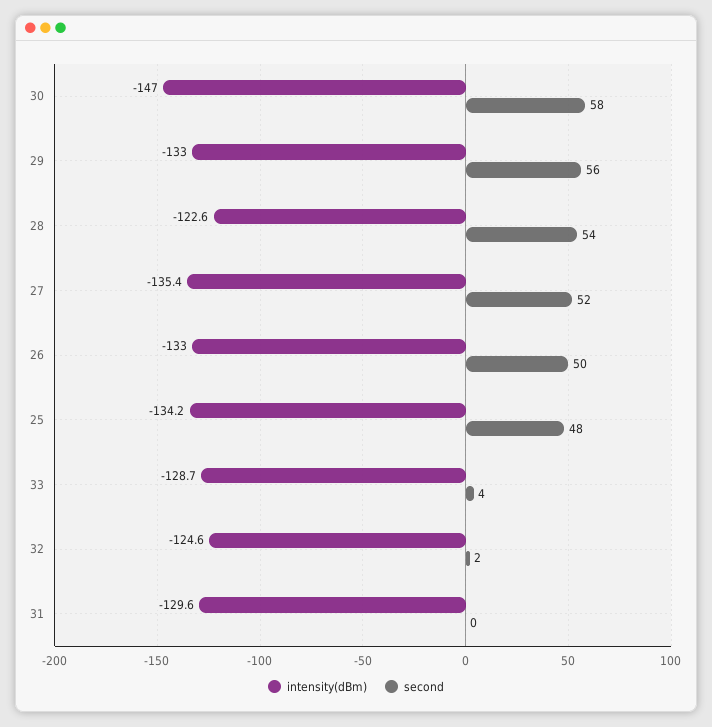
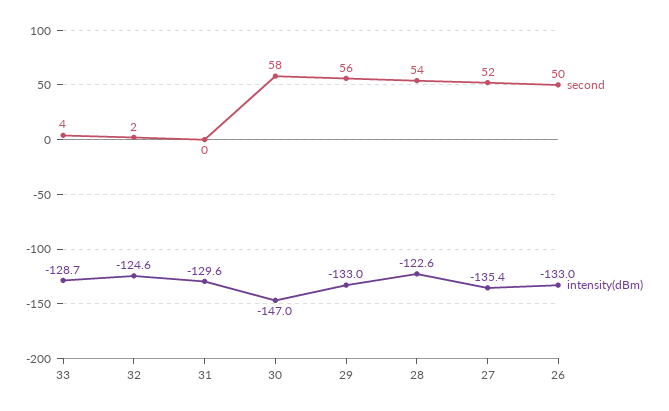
intensity(dBm), 25: -134.2 -> none
second, 25: 48 -> none

